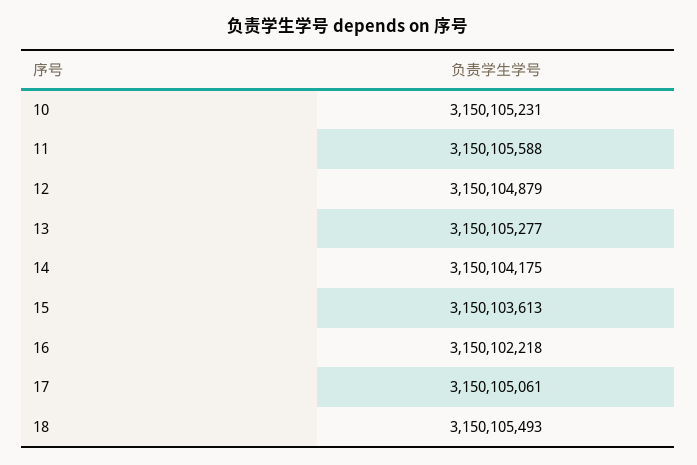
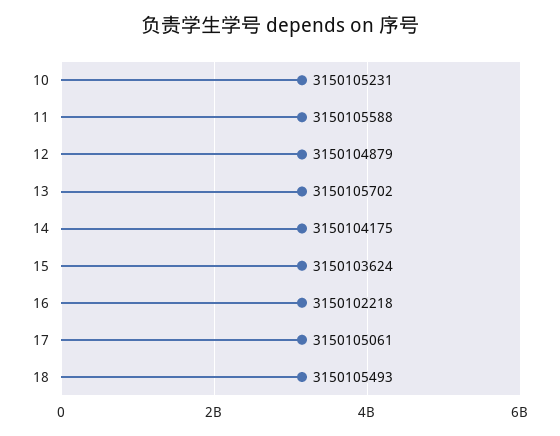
13: 3150105277 -> 3150105702
15: 3150103613 -> 3150103624

